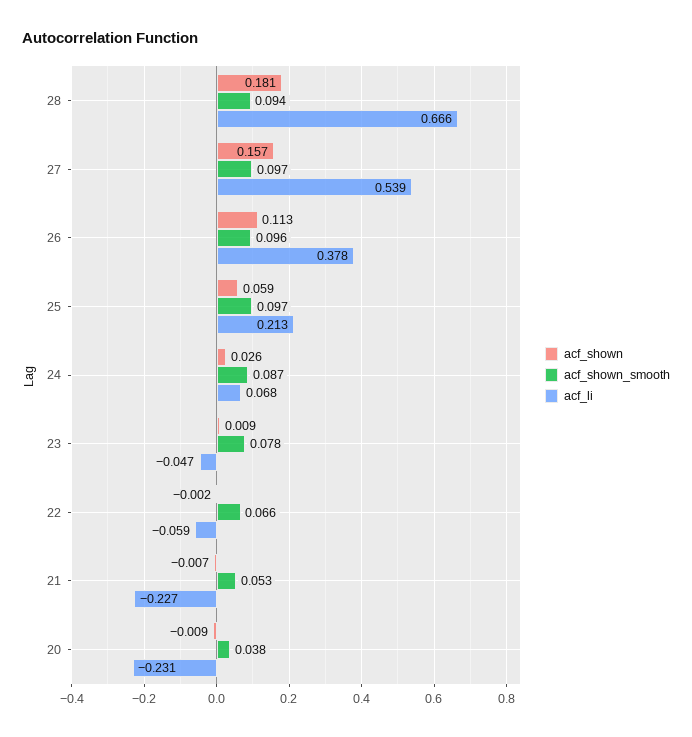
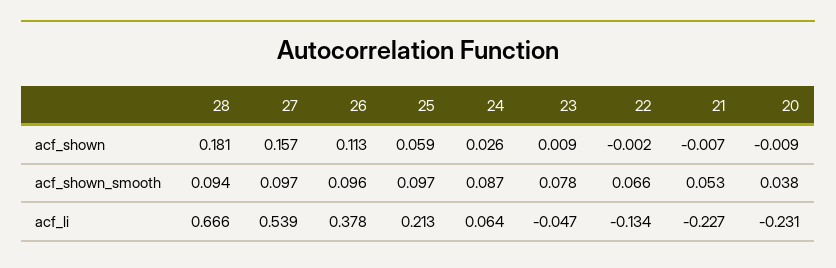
acf_li, 24: 0.068 -> 0.064
acf_li, 22: -0.059 -> -0.134

